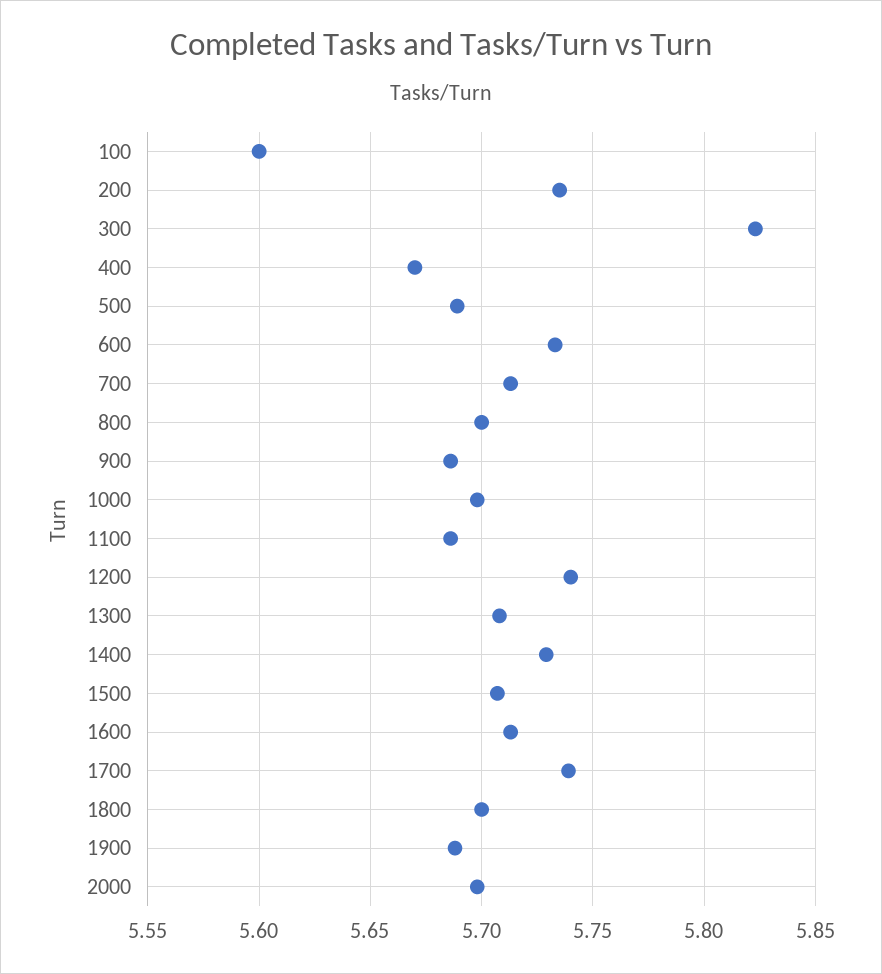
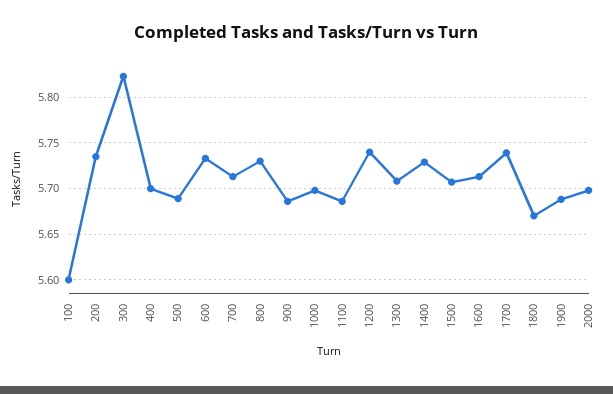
400: 5.67 -> 5.7
800: 5.7 -> 5.73
1800: 5.7 -> 5.67

